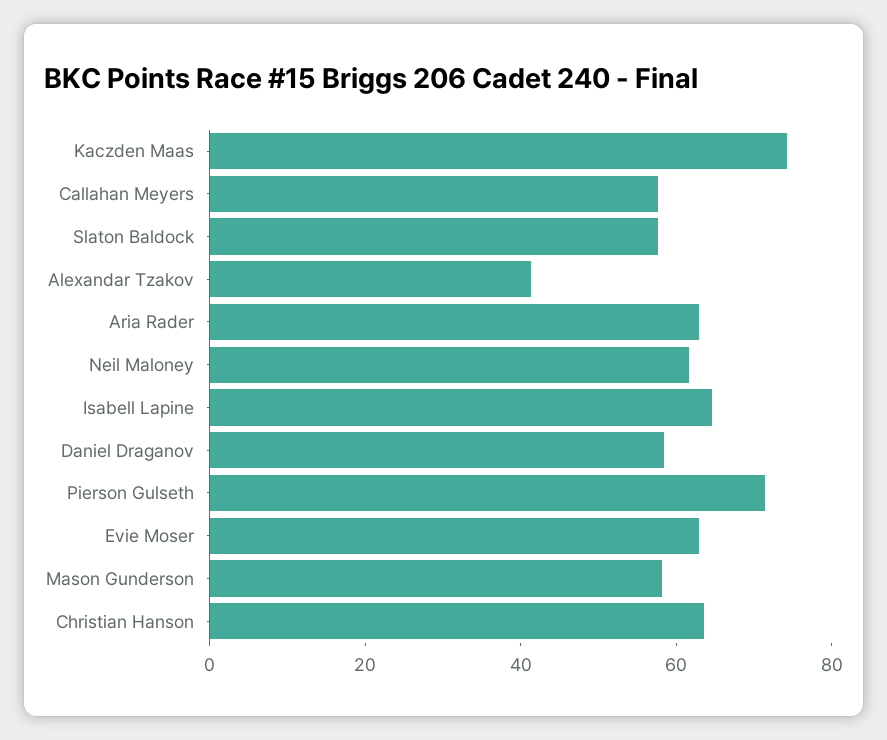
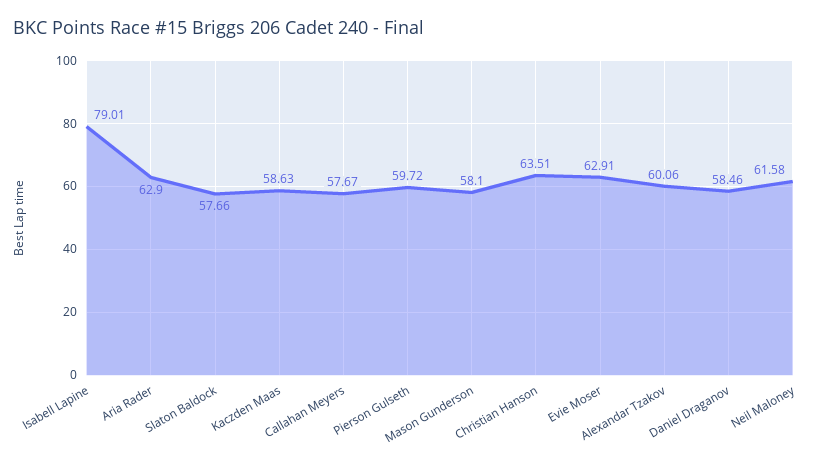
Kaczden Maas: 75 -> 58.63
Alexandar Tzakov: 40 -> 60.06
Isabell Lapine: 65 -> 79.01
Pierson Gulseth: 70 -> 59.72

